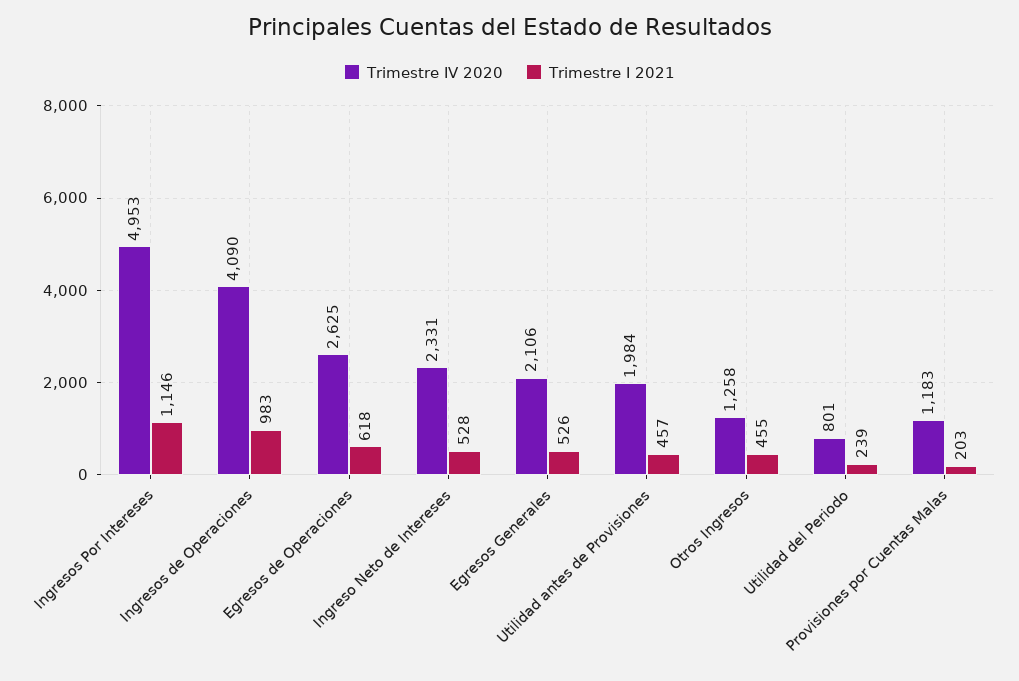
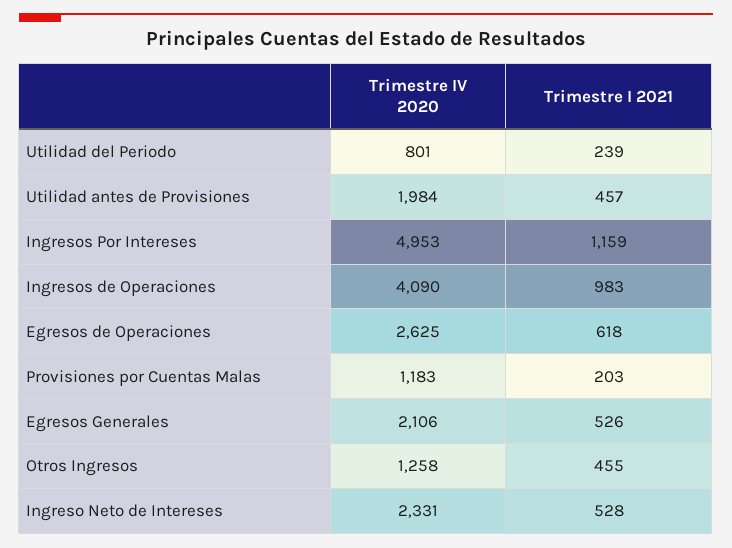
Trimestre I 2021, Ingresos Por Intereses: 1146 -> 1159

